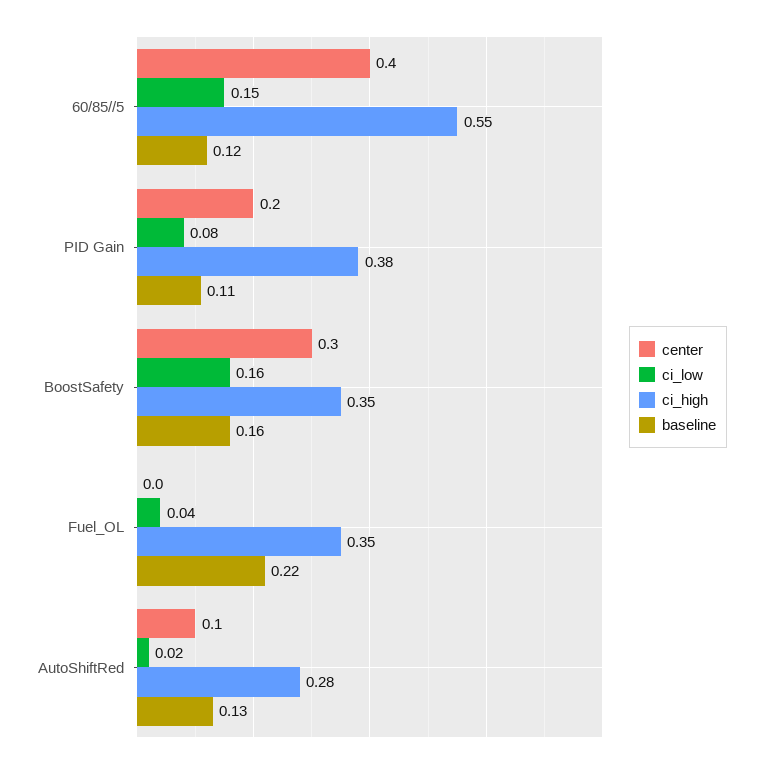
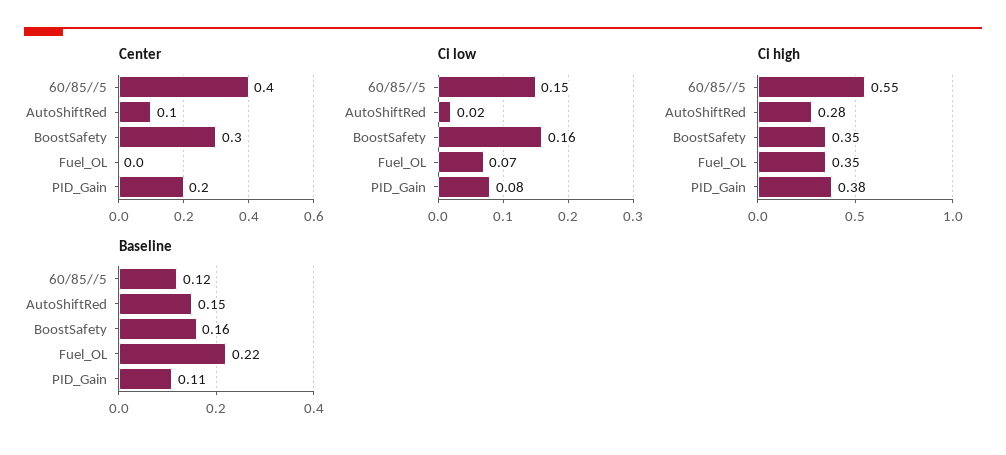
ci_low, Fuel_OL: 0.04 -> 0.07
baseline, AutoShiftRed: 0.13 -> 0.15

